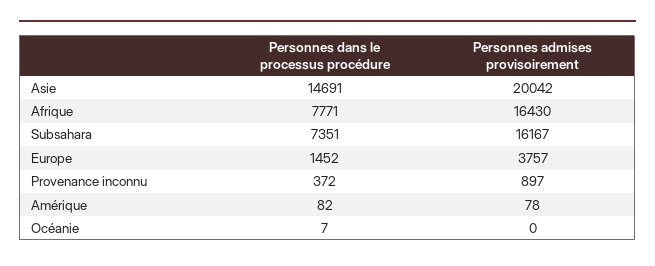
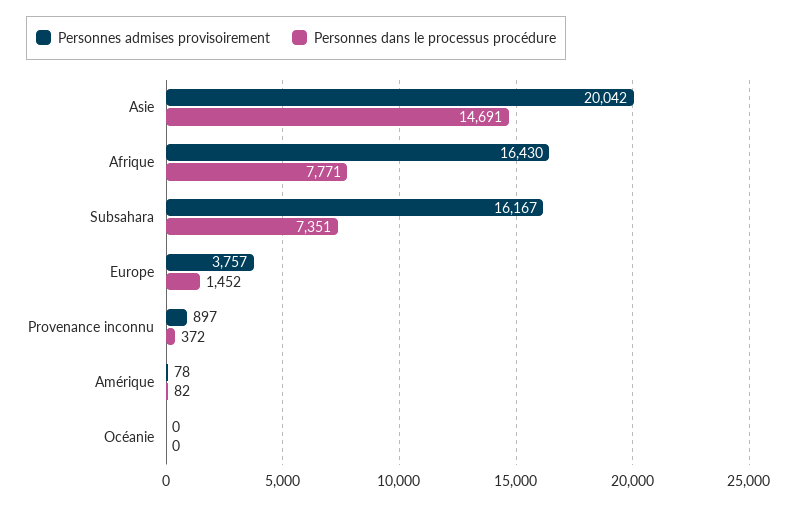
Personnes dans le processus procédure, Océanie: 7 -> 0

